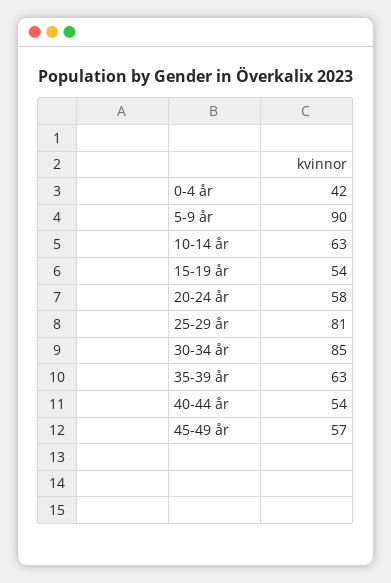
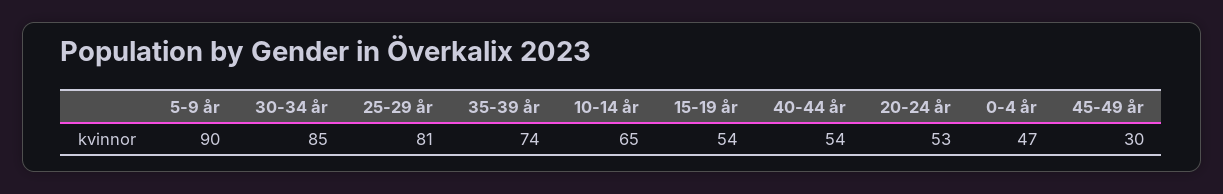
0-4 år: 42 -> 47
10-14 år: 63 -> 65
20-24 år: 58 -> 53
35-39 år: 63 -> 74
45-49 år: 57 -> 30

